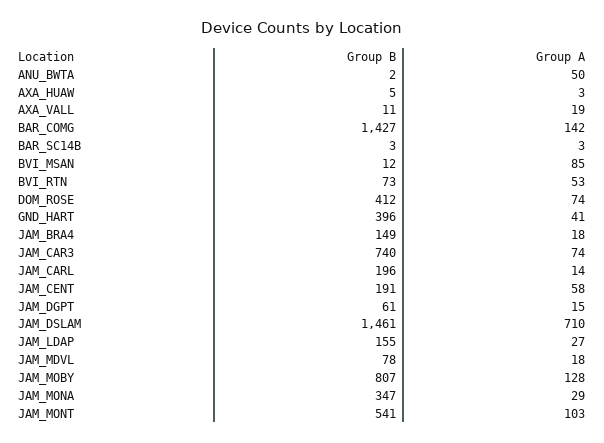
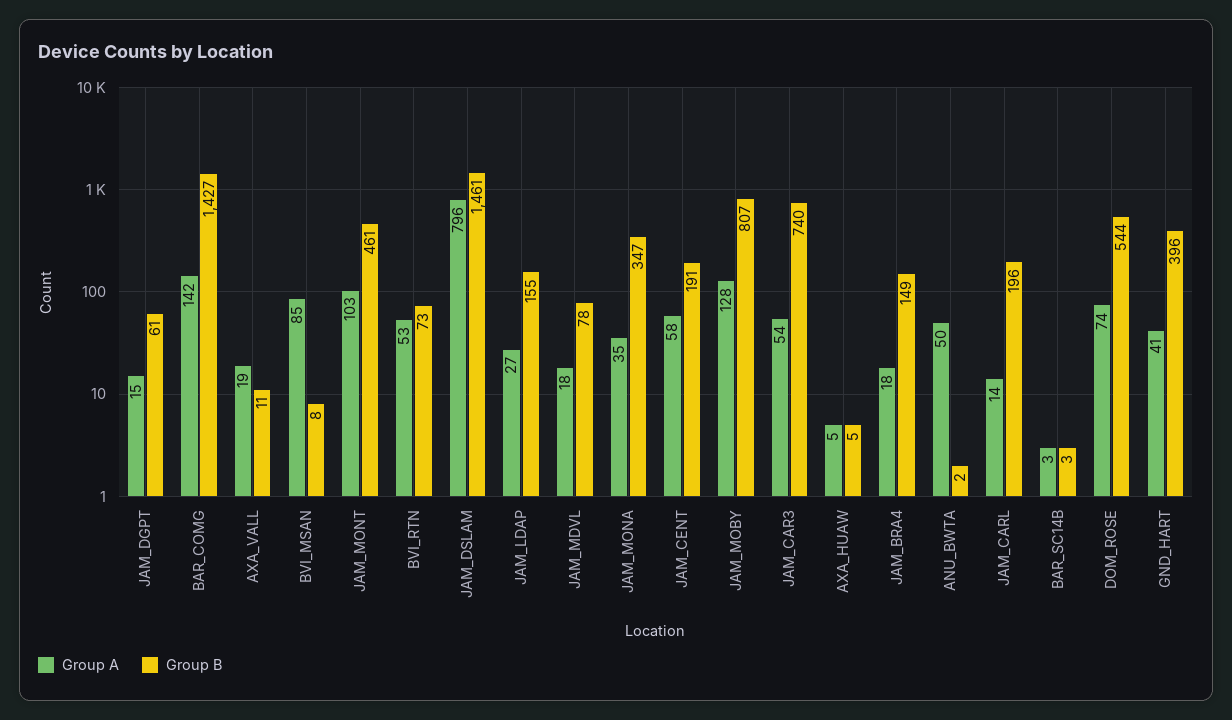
Group A, AXA_HUAW: 3 -> 5
Group B, BVI_MSAN: 12 -> 8
Group B, DOM_ROSE: 412 -> 544
Group A, JAM_CAR3: 74 -> 54
Group A, JAM_DSLAM: 710 -> 796
Group A, JAM_MONA: 29 -> 35
Group B, JAM_MONT: 541 -> 461

